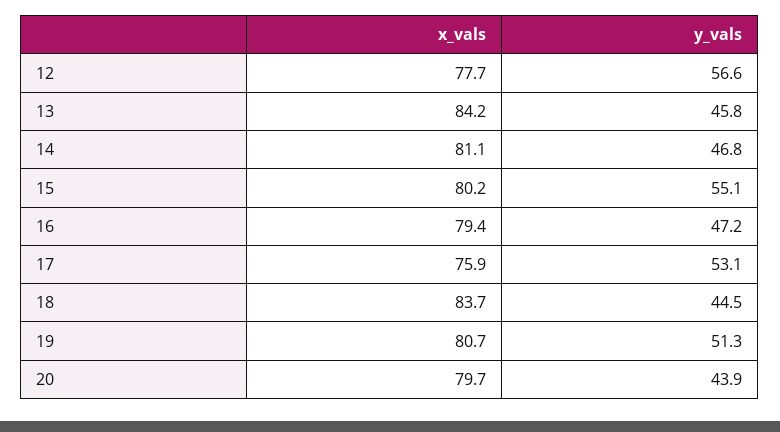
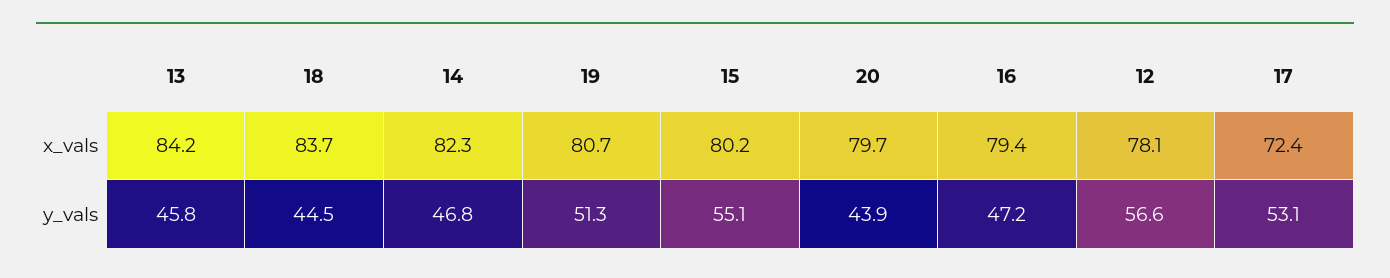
x_vals, 12: 77.7 -> 78.1
x_vals, 14: 81.1 -> 82.3
x_vals, 17: 75.9 -> 72.4

